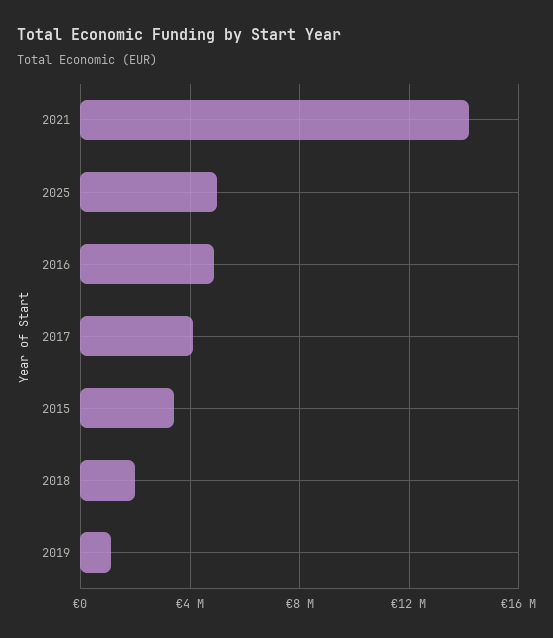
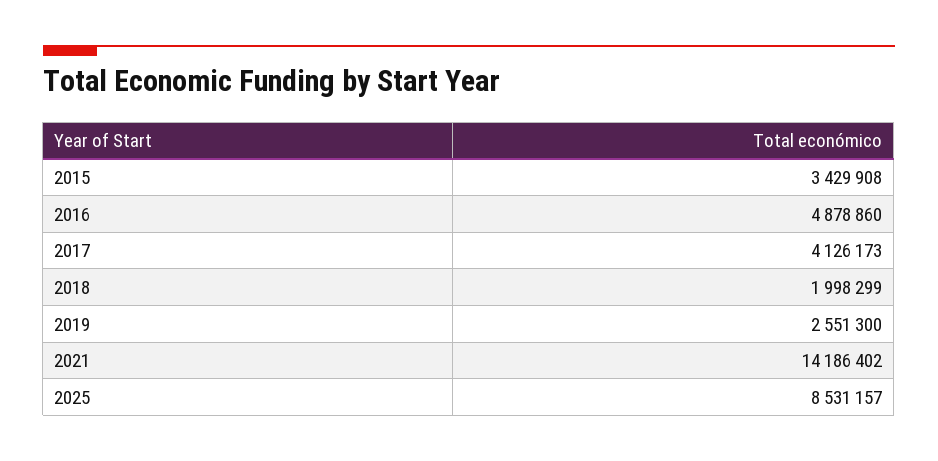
2025: 5000000 -> 8531157
2019: 1000000 -> 2551300

